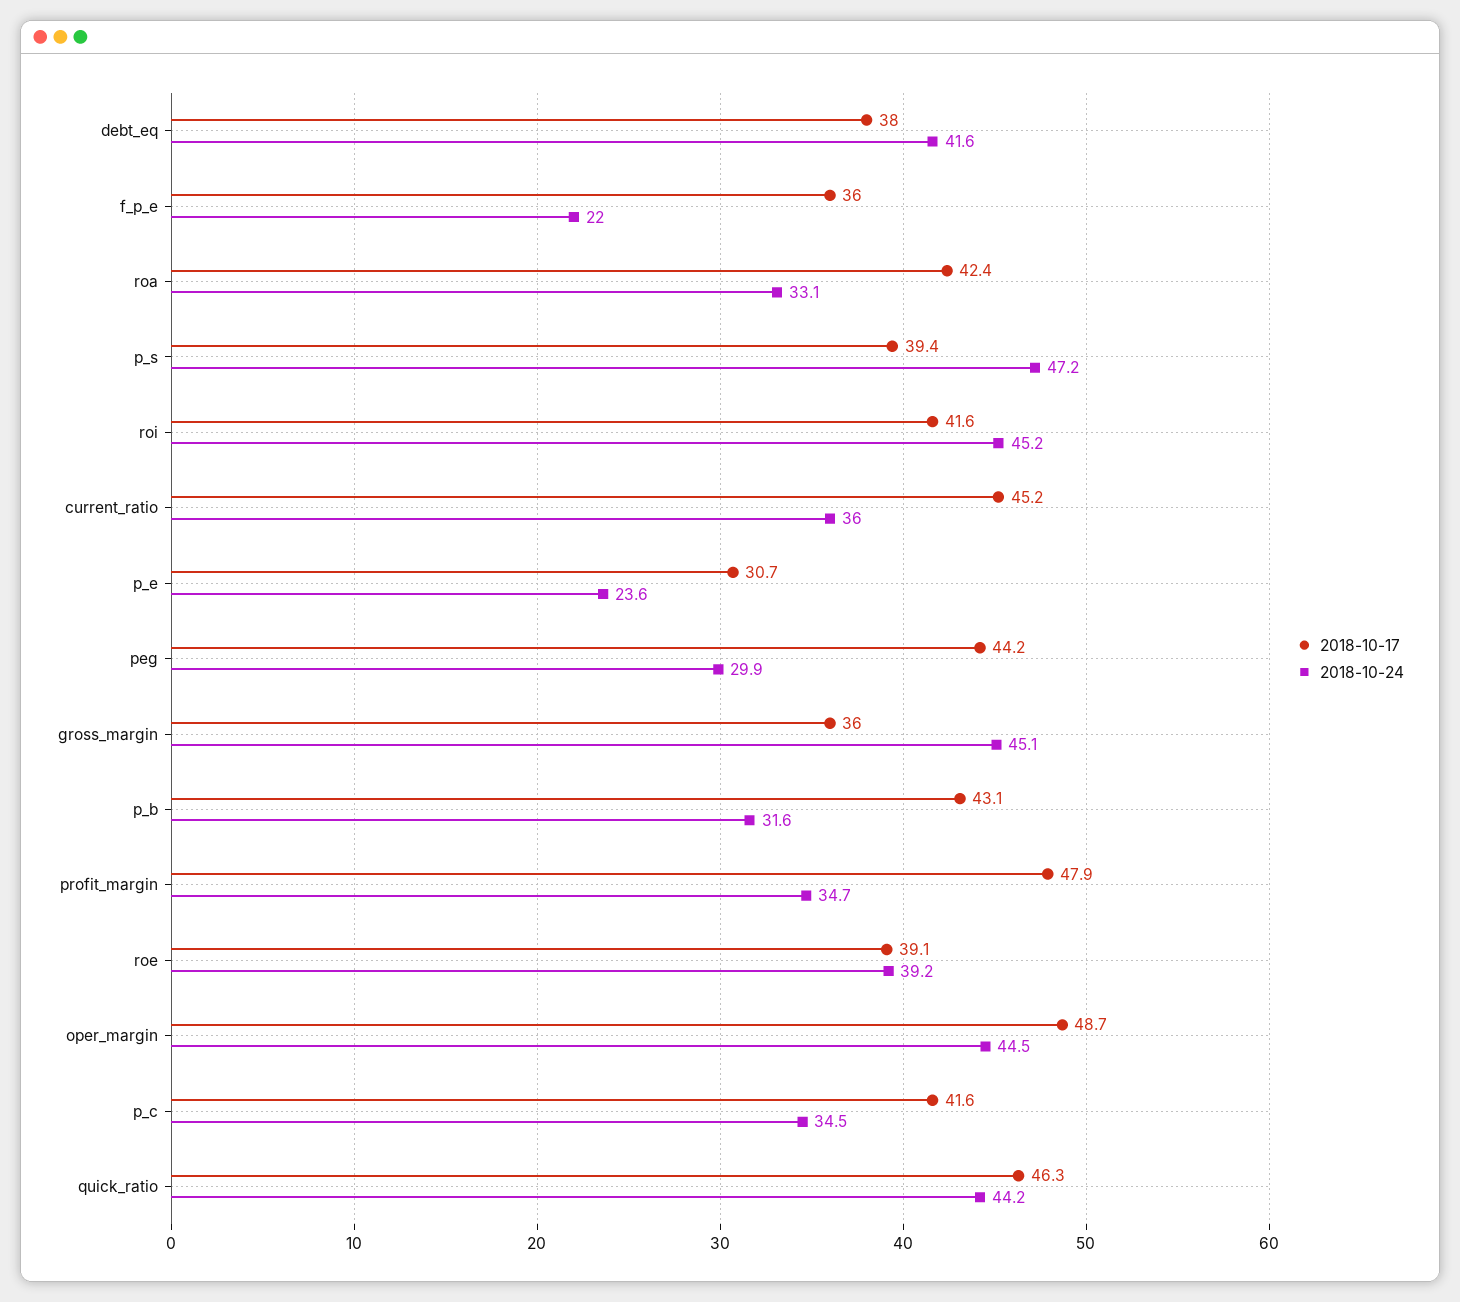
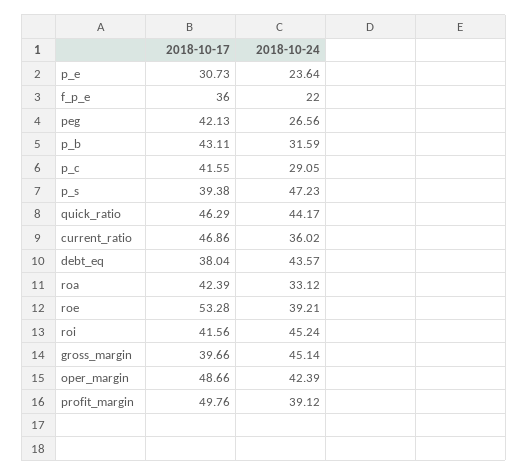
2018-10-24, debt_eq: 41.6 -> 43.57
2018-10-17, current_ratio: 45.2 -> 46.86
2018-10-17, peg: 44.2 -> 42.13
2018-10-24, peg: 29.9 -> 26.56
2018-10-17, gross_margin: 36 -> 39.66
2018-10-17, profit_margin: 47.9 -> 49.76
2018-10-24, profit_margin: 34.7 -> 39.12
2018-10-17, roe: 39.1 -> 53.28
2018-10-24, oper_margin: 44.5 -> 42.39
2018-10-24, p_c: 34.5 -> 29.05

